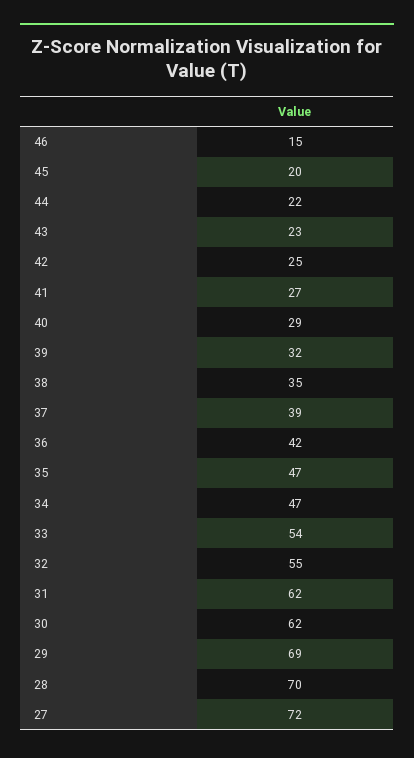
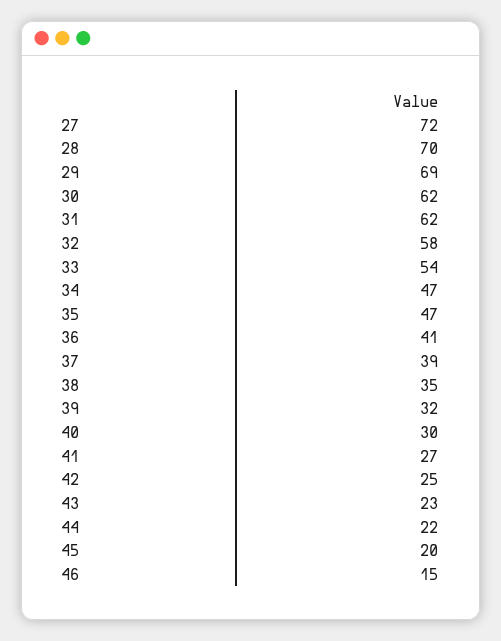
40: 29 -> 30
36: 42 -> 41
32: 55 -> 58

